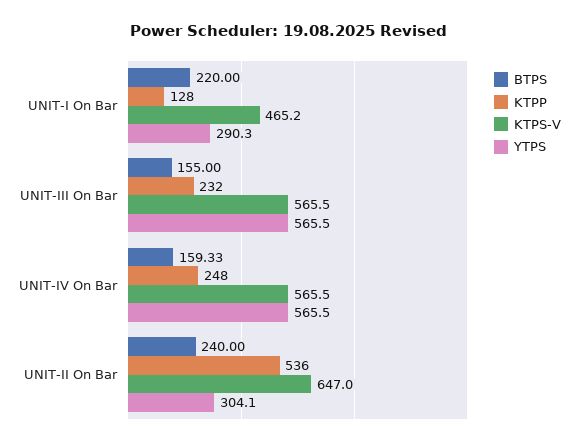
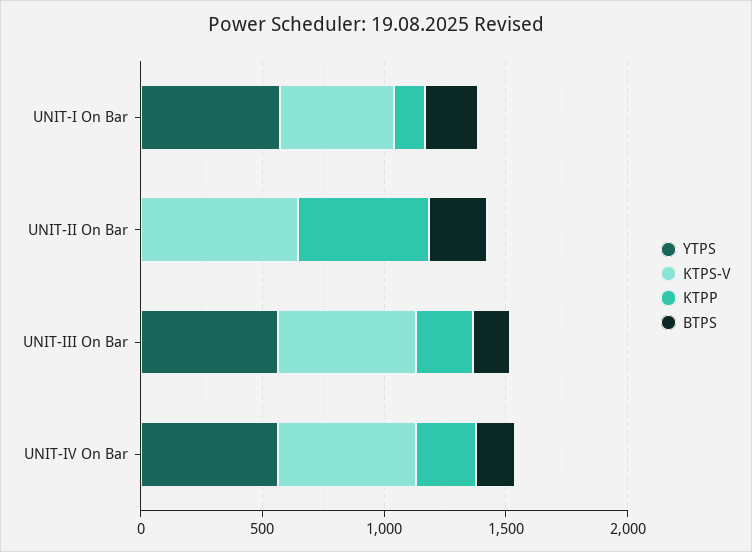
YTPS, UNIT-I On Bar: 290.3 -> 600
YTPS, UNIT-II On Bar: 304.1 -> 0

